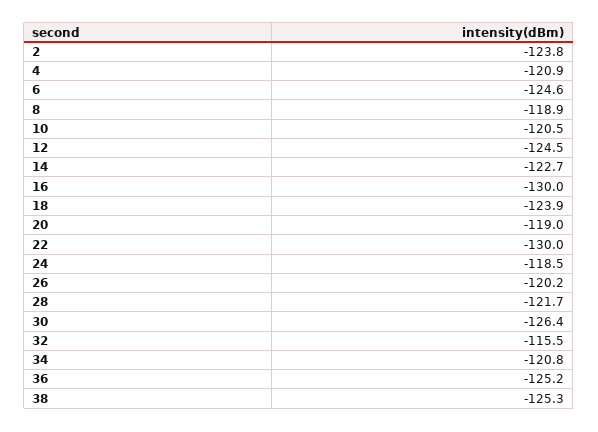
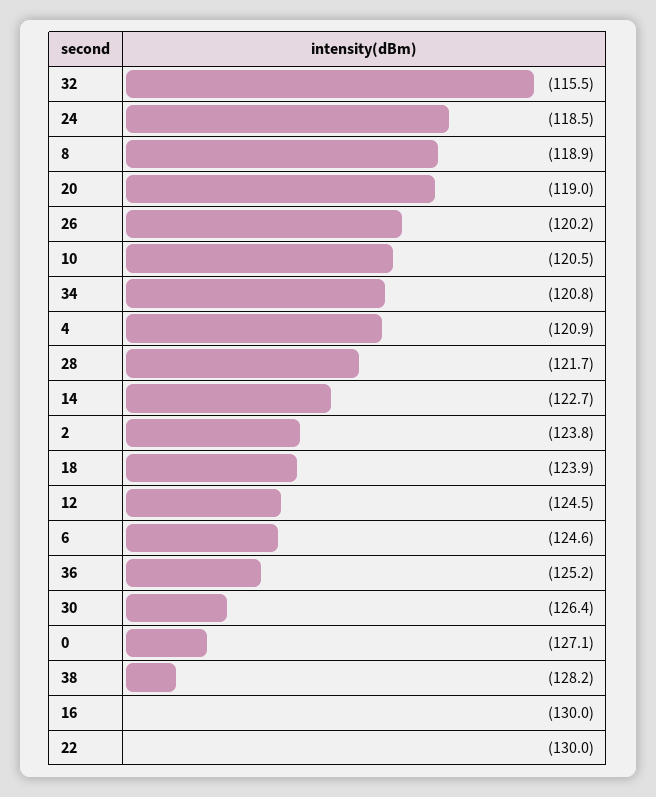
38: -125.3 -> -128.2
0: none -> -127.1

